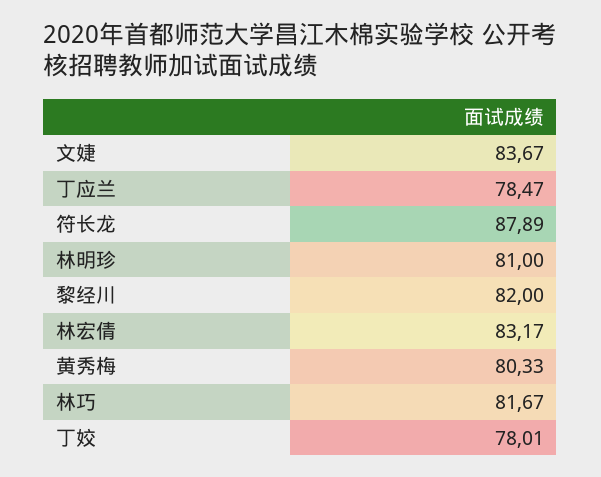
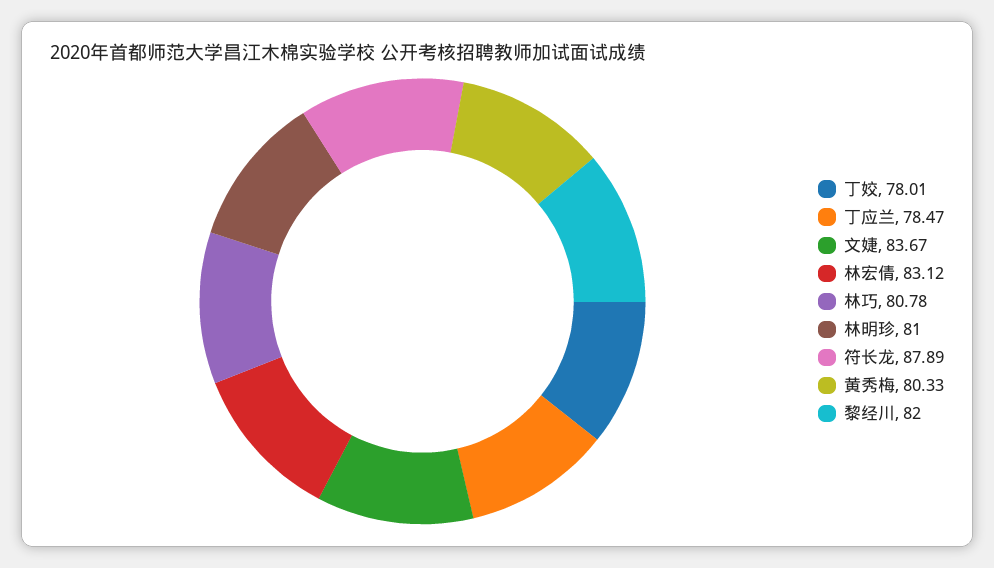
林宏倩: 83.17 -> 83.12
林巧: 81.67 -> 80.78

